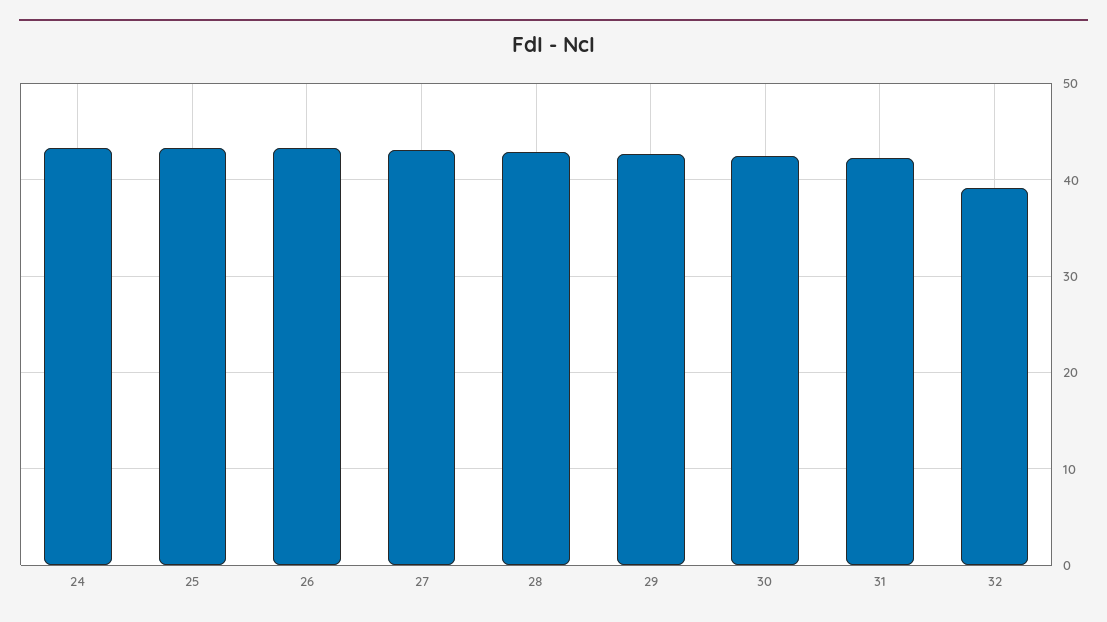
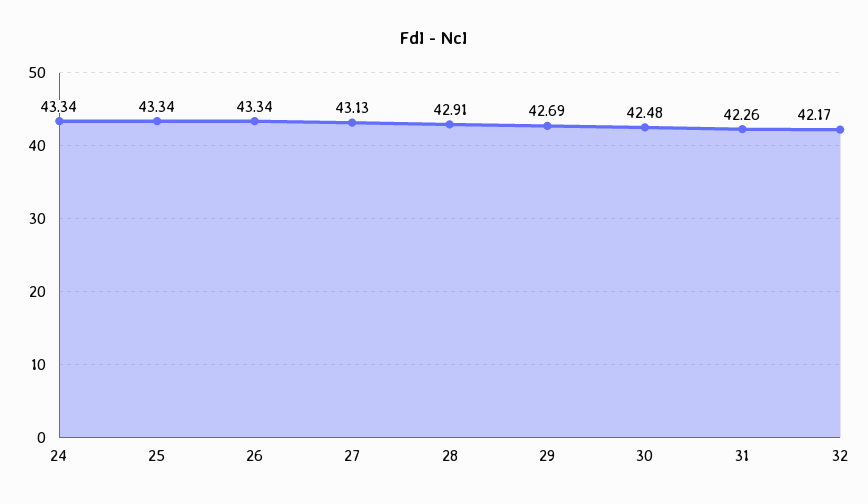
32: 39 -> 42.17

